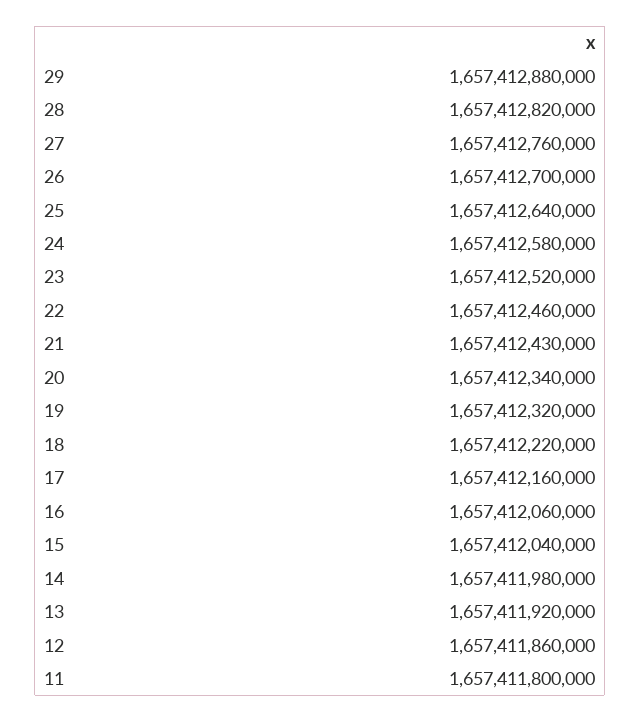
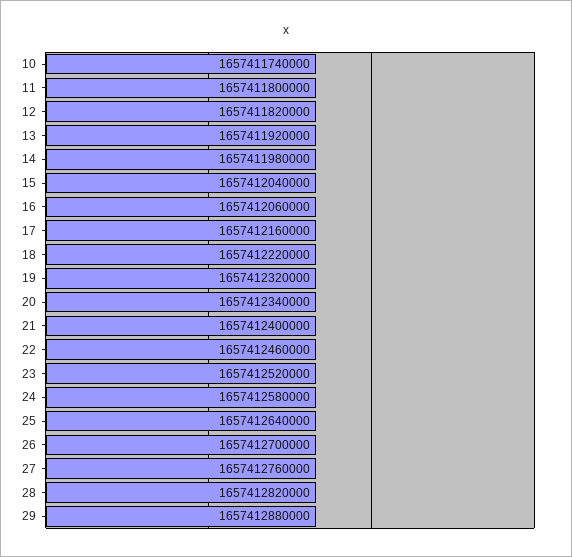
21: 1657412430000 -> 1657412400000
12: 1657411860000 -> 1657411820000
10: none -> 1657411740000

